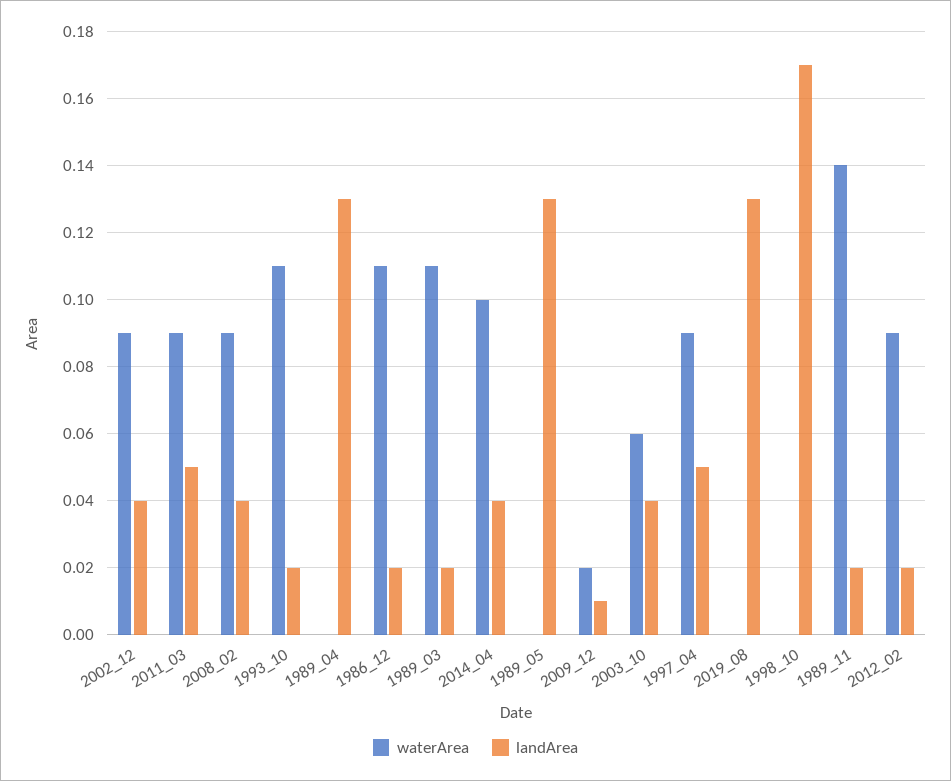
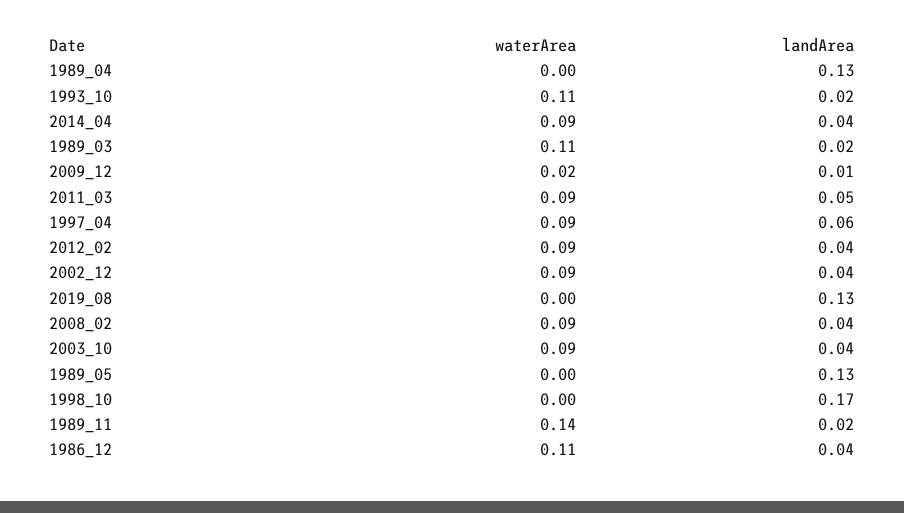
landArea, 1986_12: 0.02 -> 0.04
waterArea, 2014_04: 0.1 -> 0.09
waterArea, 2003_10: 0.06 -> 0.09
landArea, 1997_04: 0.05 -> 0.06
landArea, 2012_02: 0.02 -> 0.04

